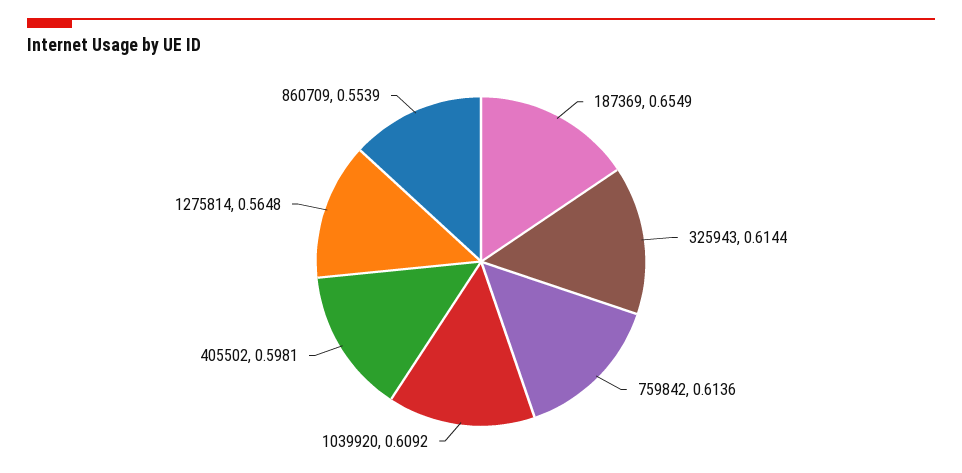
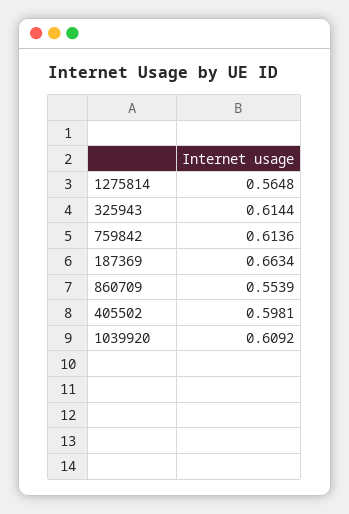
187369: 0.6549 -> 0.6634

